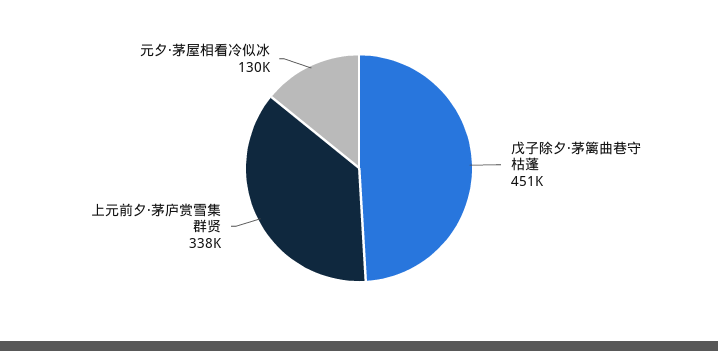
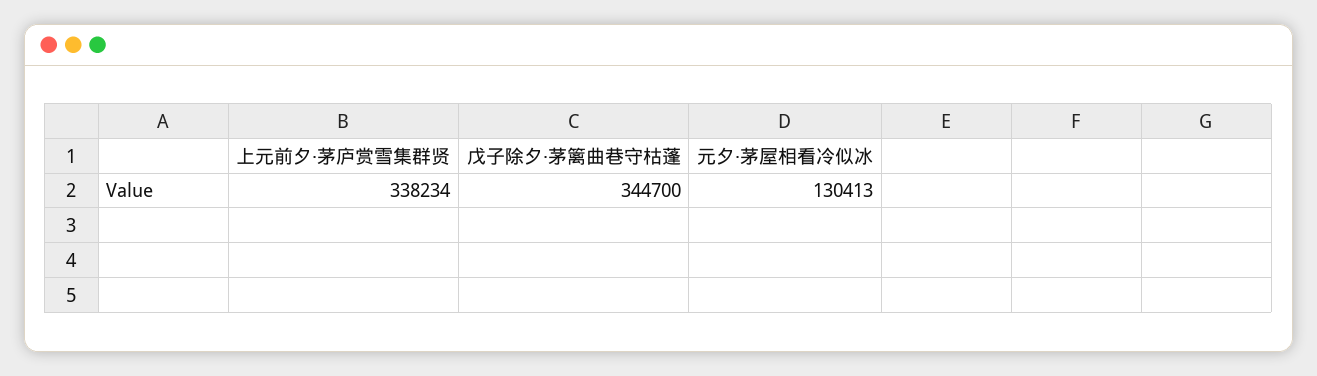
戊子除夕·茅篱曲巷守枯蓬: 451000 -> 344700

